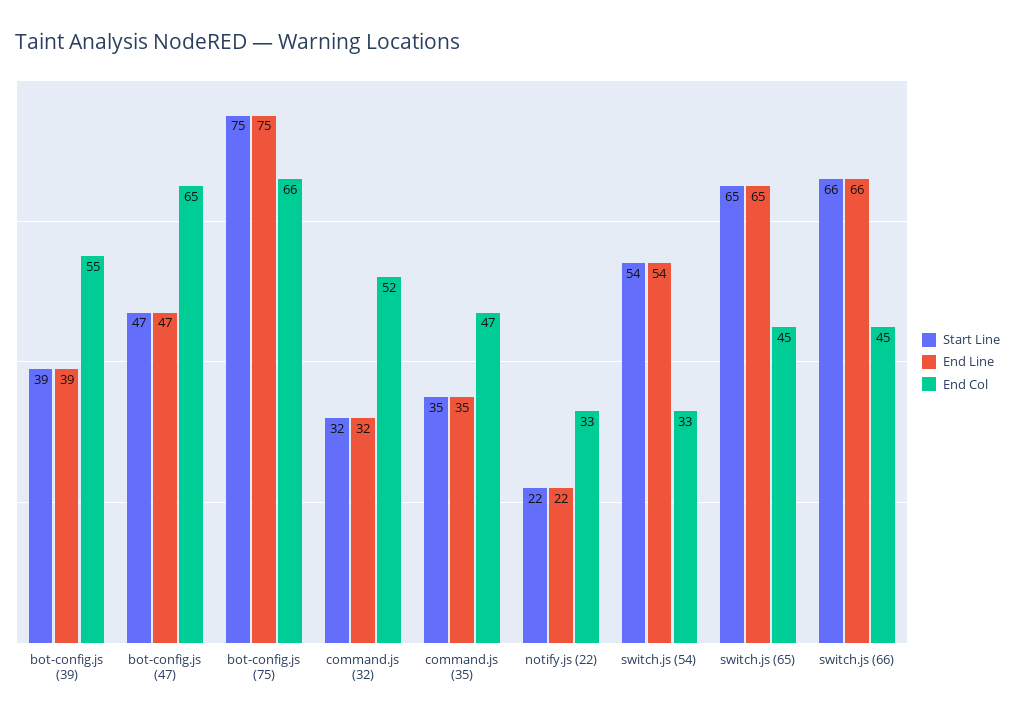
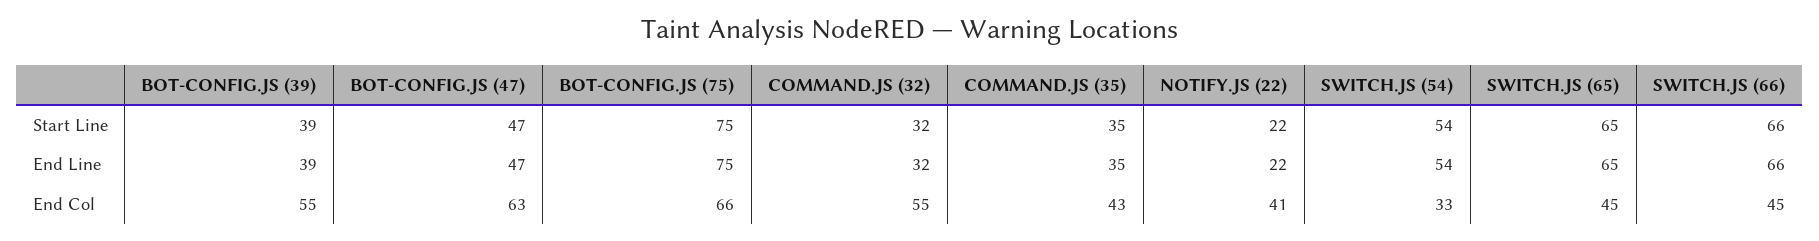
End Col, bot-config.js (47): 65 -> 63
End Col, command.js (32): 52 -> 55
End Col, command.js (35): 47 -> 43
End Col, notify.js (22): 33 -> 41

